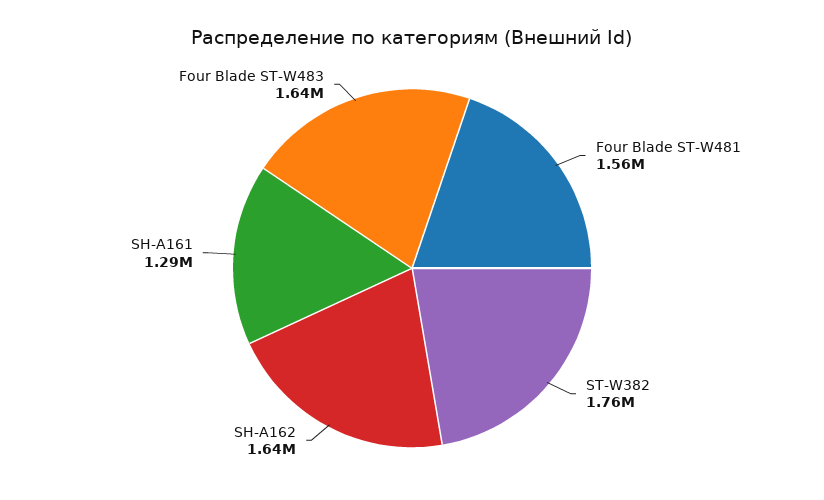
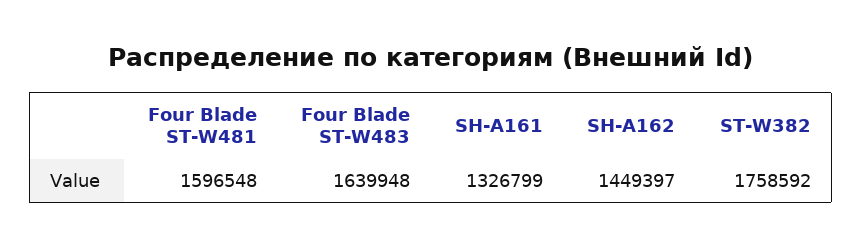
Four Blade ST-W481: 1560000 -> 1596548
SH-A162: 1640000 -> 1449397
SH-A161: 1290000 -> 1326799

